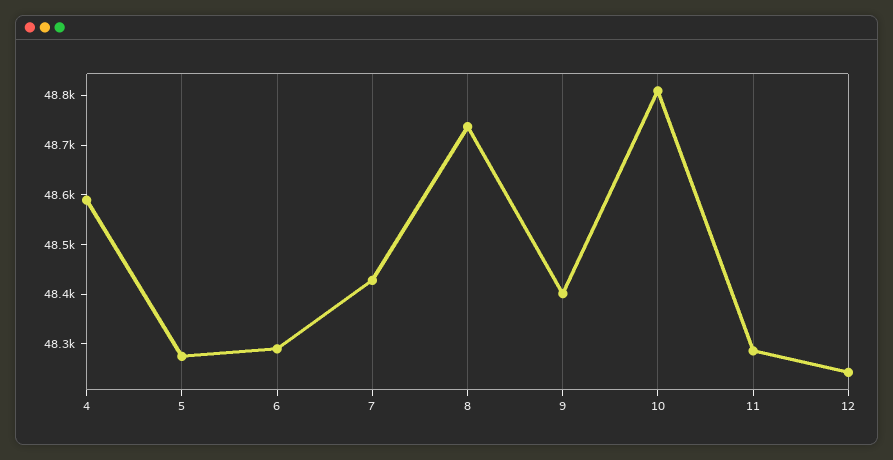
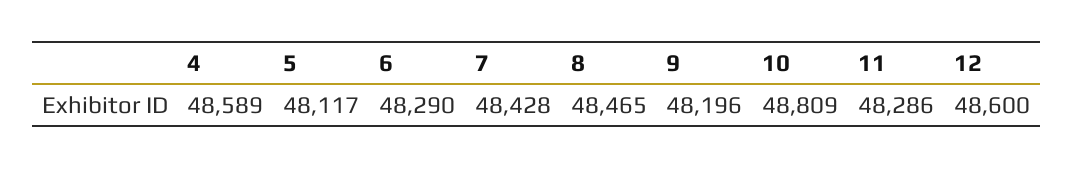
5: 48280 -> 48117
8: 48740 -> 48465
9: 48400 -> 48196
12: 48240 -> 48600

